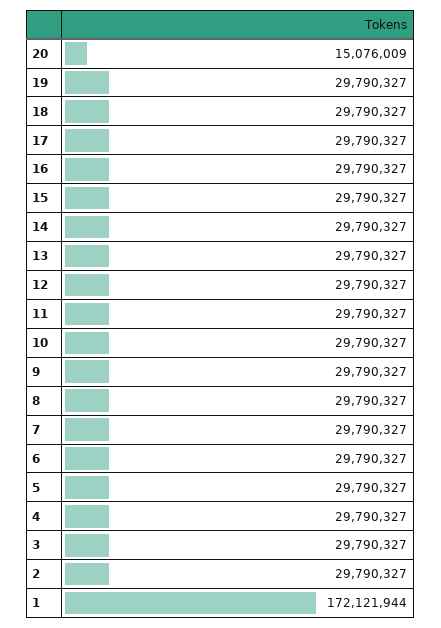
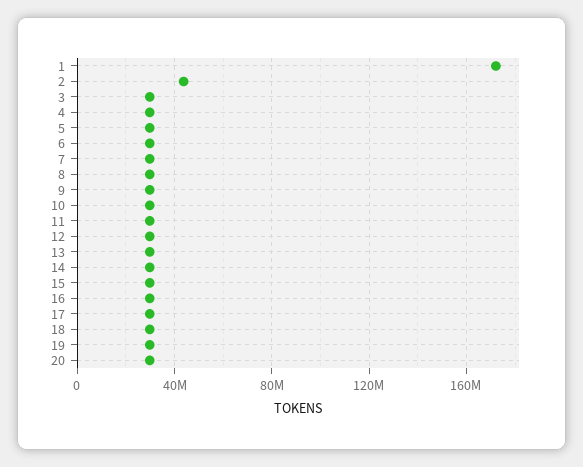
20: 15076009 -> 30000000
2: 29790327 -> 45000000

